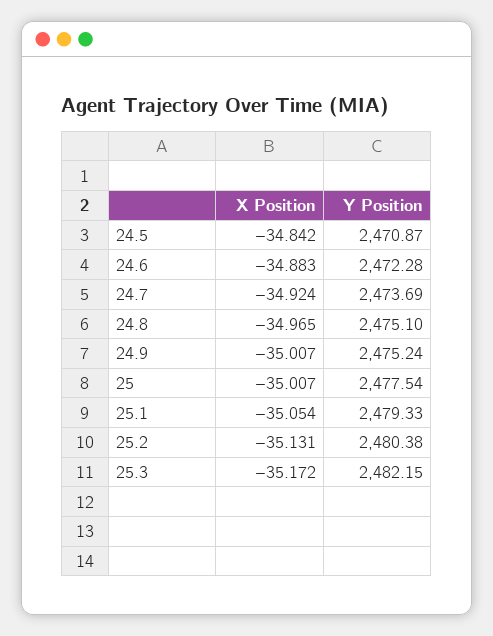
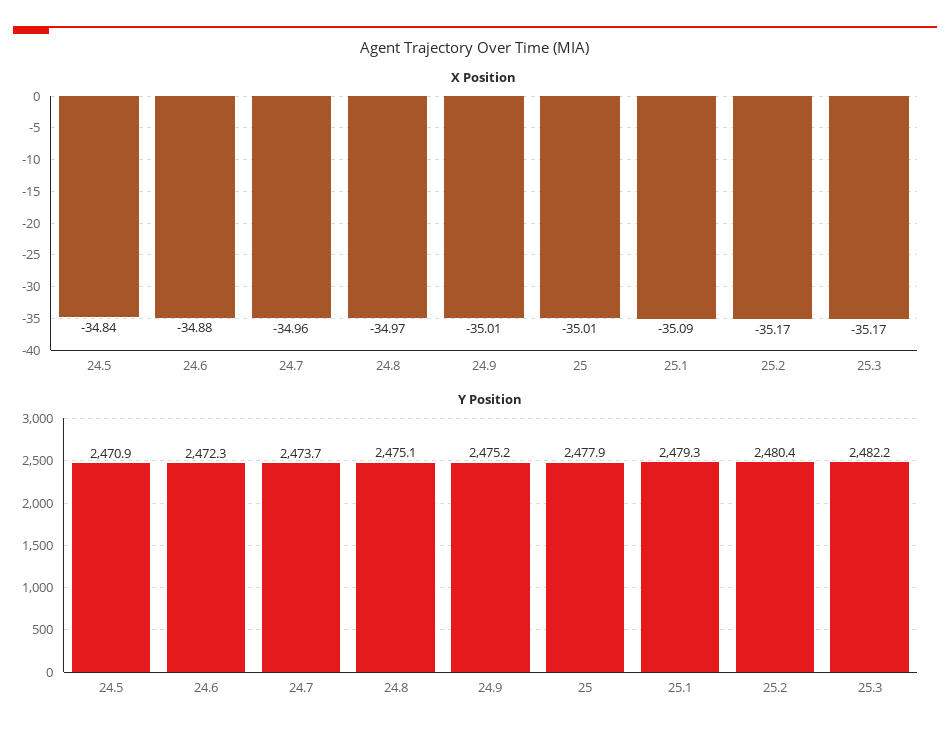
X Position, 24.7: -34.924 -> -34.96
Y Position, 25: 2477.54 -> 2477.9
X Position, 25.1: -35.054 -> -35.09
X Position, 25.2: -35.131 -> -35.17

